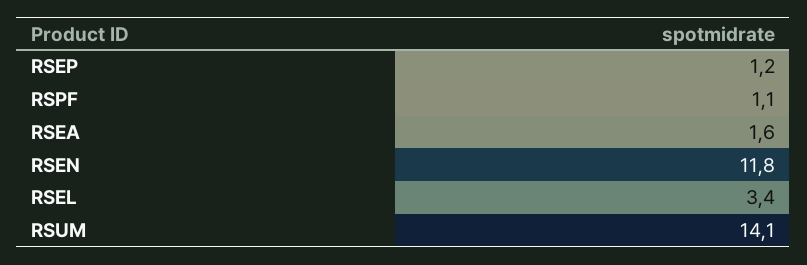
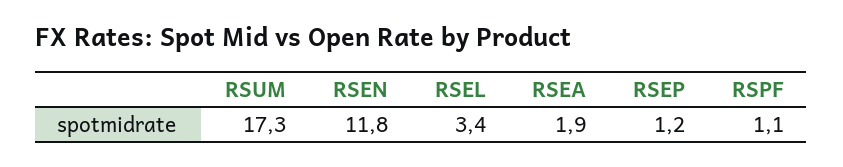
RSEA: 1.6 -> 1.9
RSUM: 14.1 -> 17.3

